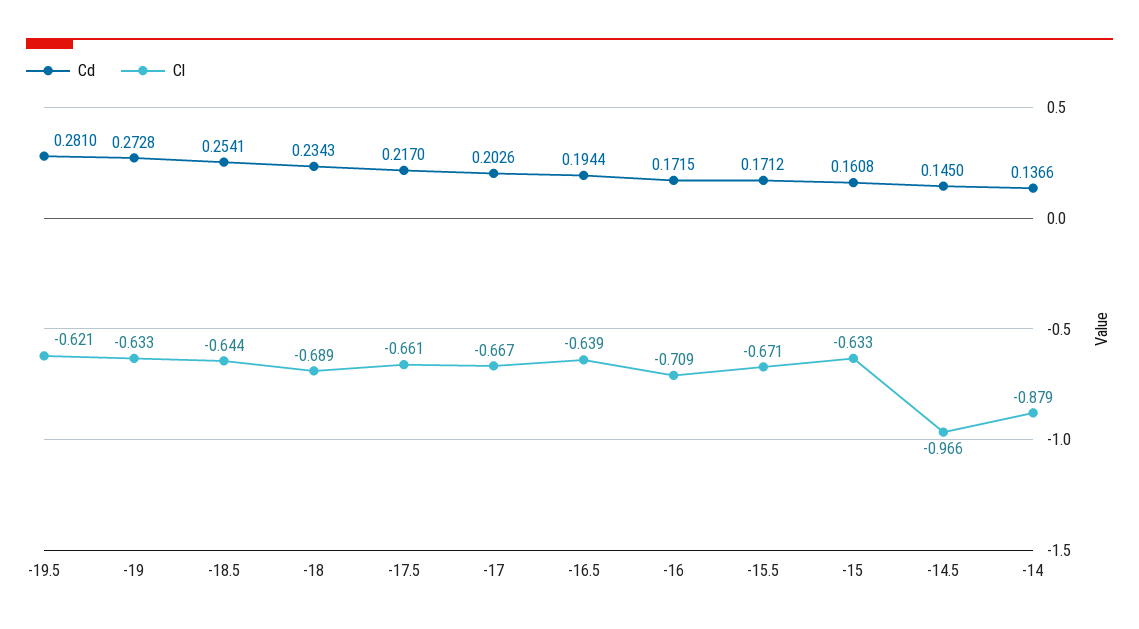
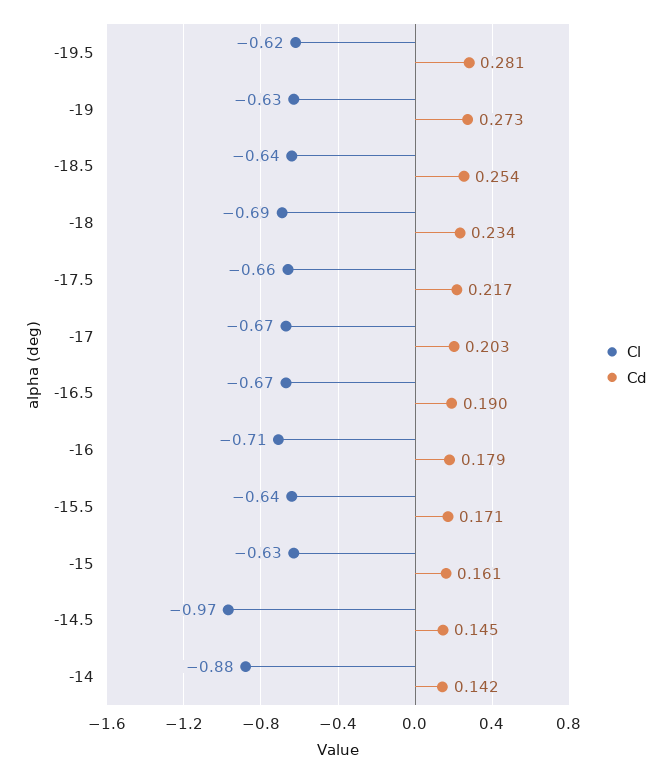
Cd, -16.5: 0.1944 -> 0.19
Cl, -16.5: -0.639 -> -0.67
Cd, -16: 0.1715 -> 0.179
Cl, -15.5: -0.671 -> -0.64
Cd, -14: 0.1366 -> 0.142

